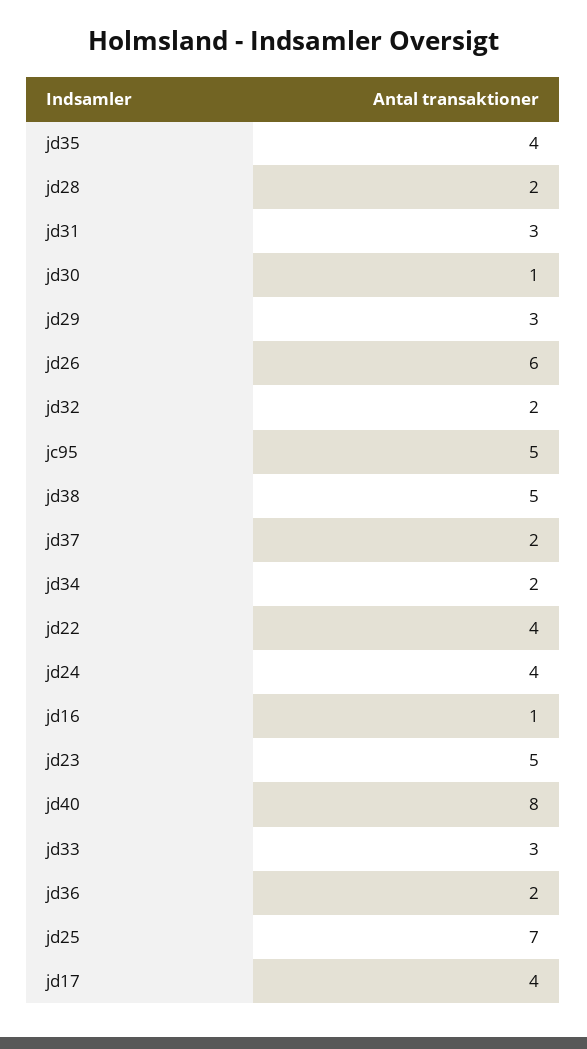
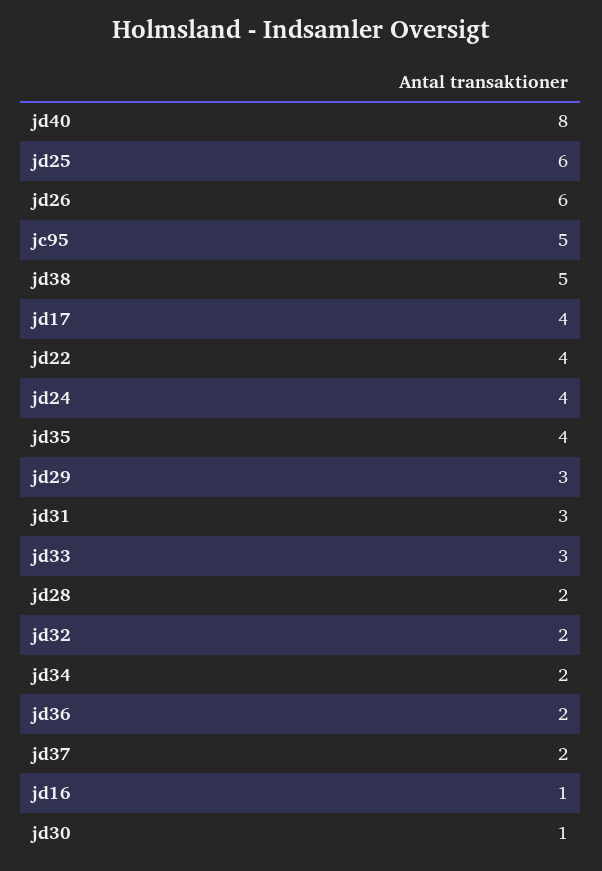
jd23: 5 -> none
jd25: 7 -> 6

